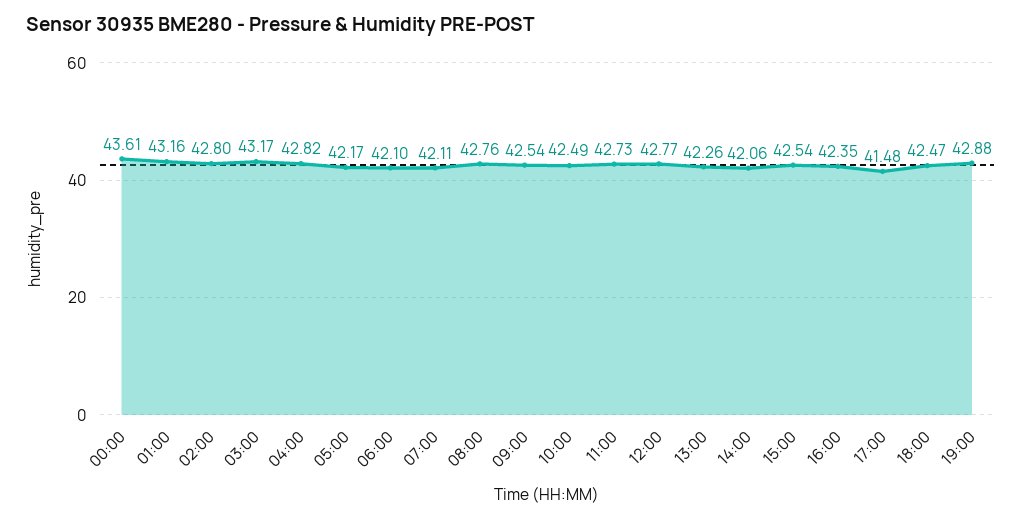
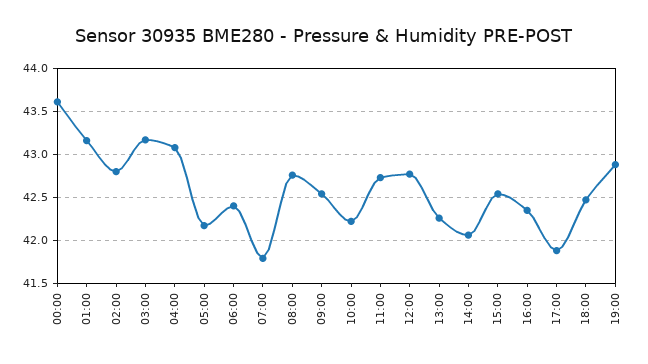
04:00: 42.82 -> 43.1
06:00: 42.1 -> 42.4
07:00: 42.11 -> 41.8
10:00: 42.49 -> 42.2
17:00: 41.48 -> 41.9

